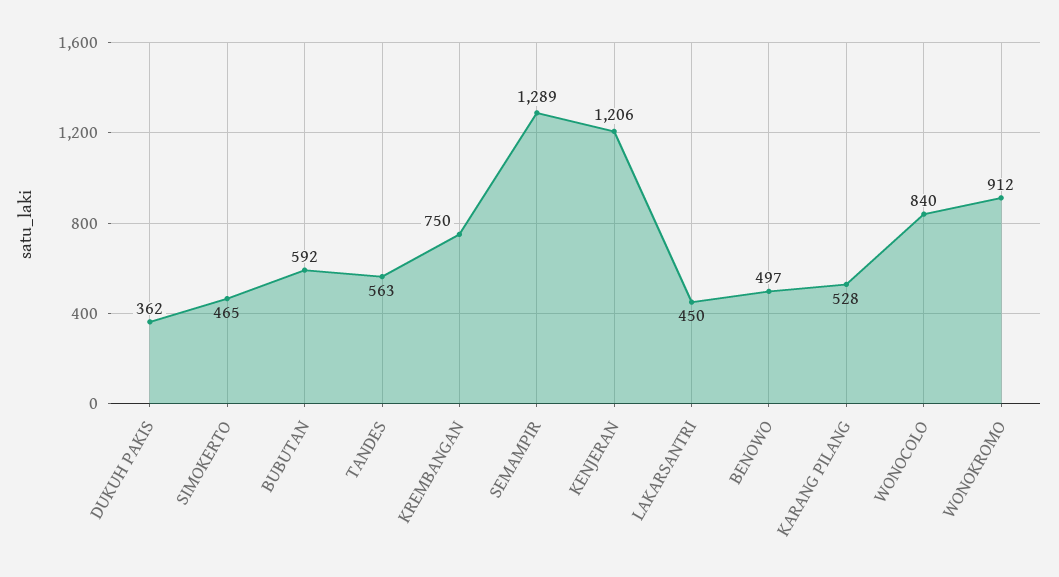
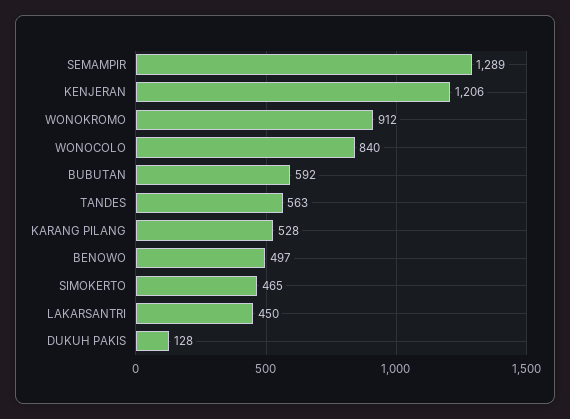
DUKUH PAKIS: 362 -> 128
KREMBANGAN: 750 -> none

